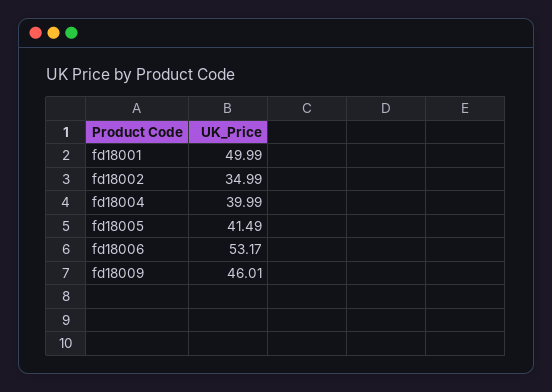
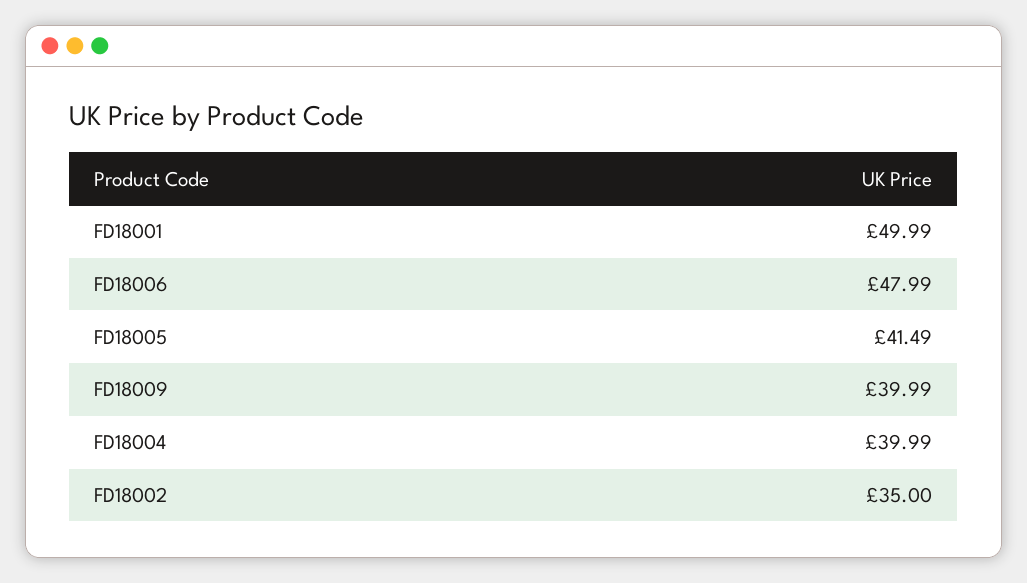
fd18002: 34.99 -> 35
fd18006: 53.17 -> 47.99
fd18009: 46.01 -> 39.99

